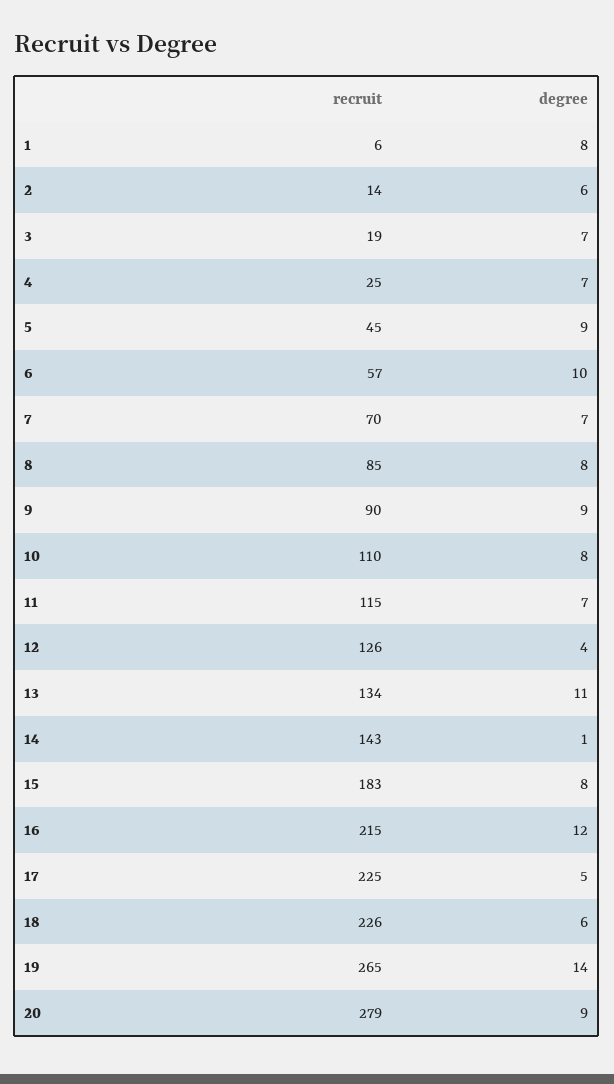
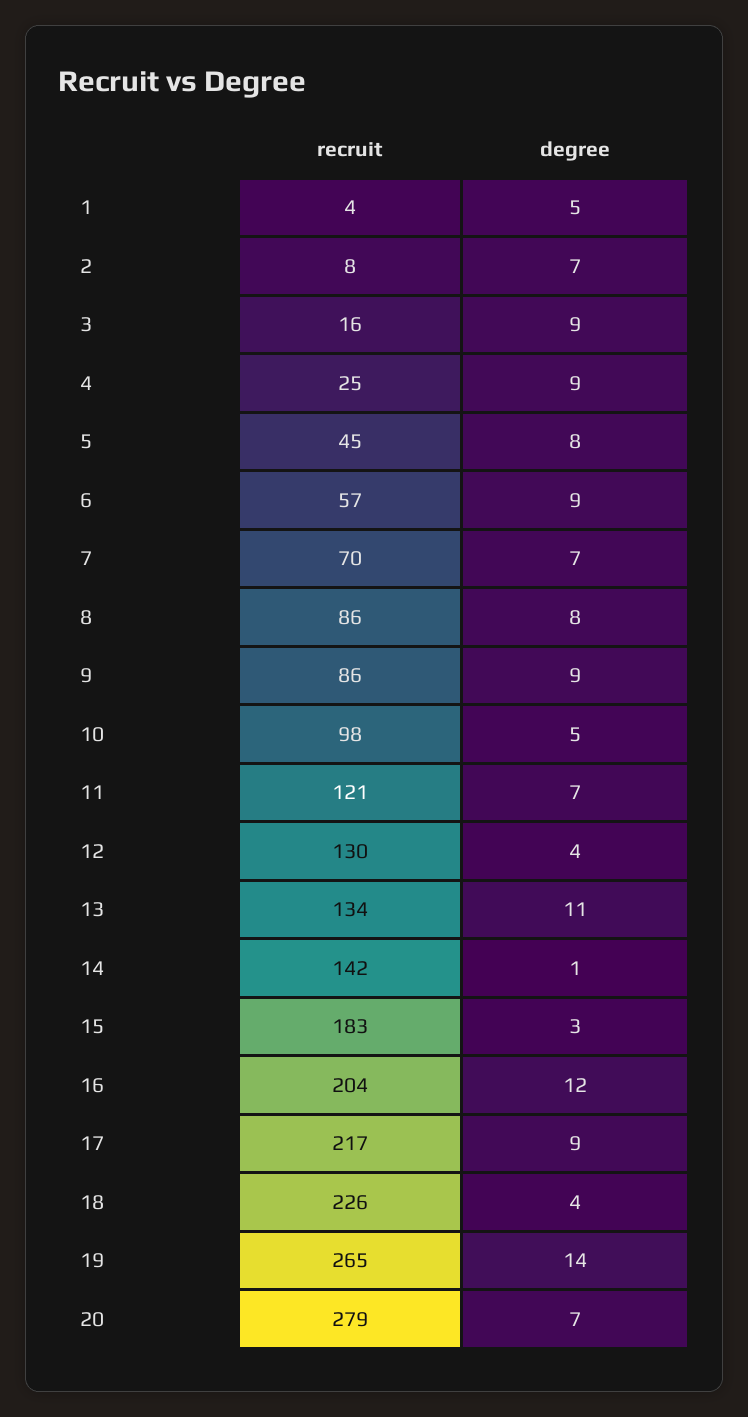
recruit, 1: 6 -> 4
degree, 1: 8 -> 5
recruit, 2: 14 -> 8
degree, 2: 6 -> 7
recruit, 3: 19 -> 16
degree, 3: 7 -> 9
degree, 4: 7 -> 9
degree, 5: 9 -> 8
degree, 6: 10 -> 9
recruit, 8: 85 -> 86
recruit, 9: 90 -> 86
recruit, 10: 110 -> 98
degree, 10: 8 -> 5
recruit, 11: 115 -> 121
recruit, 12: 126 -> 130
recruit, 14: 143 -> 142
degree, 15: 8 -> 3
recruit, 16: 215 -> 204
recruit, 17: 225 -> 217
degree, 17: 5 -> 9
degree, 18: 6 -> 4
degree, 20: 9 -> 7

